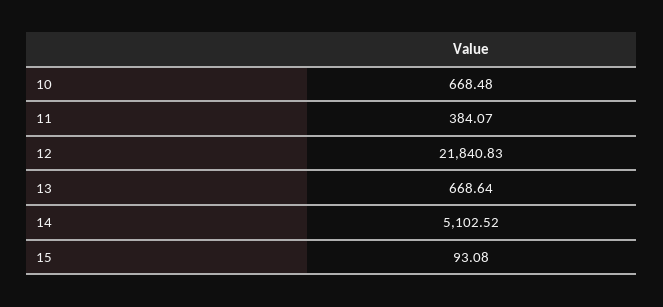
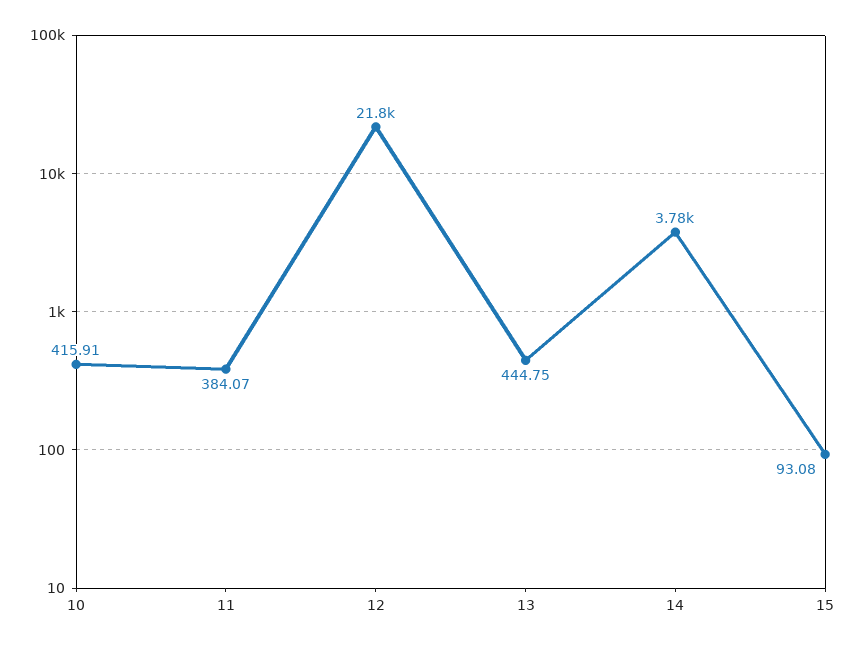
10: 668.48 -> 415.91
13: 668.64 -> 444.75
14: 5102.52 -> 3780

